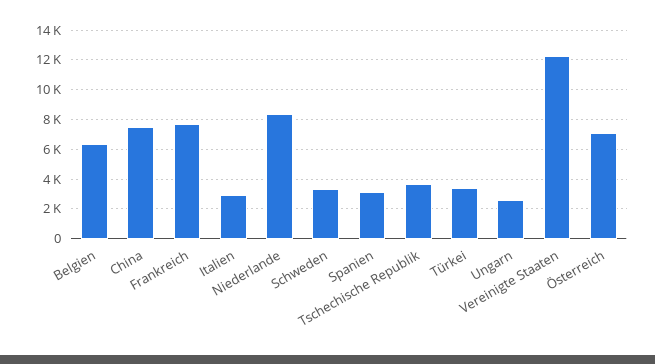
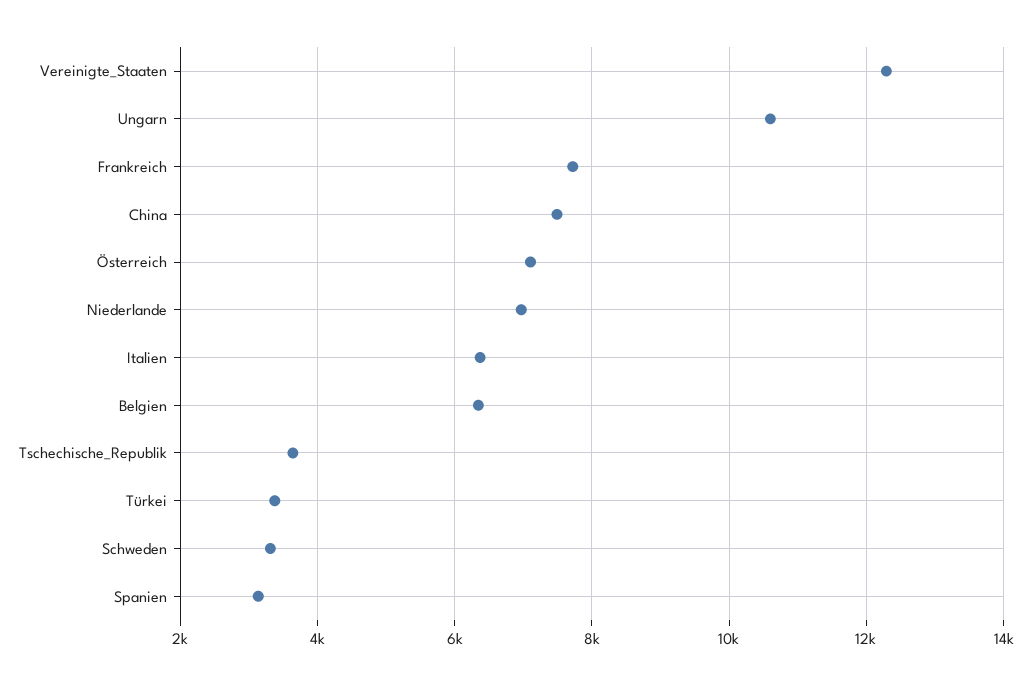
Italien: 3000 -> 6400
Niederlande: 8500 -> 7000
Ungarn: 2500 -> 10600

